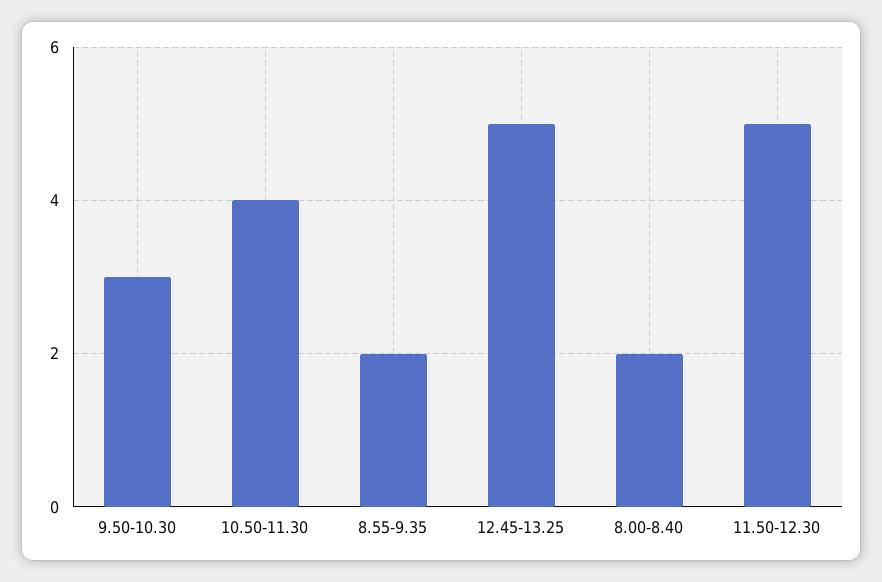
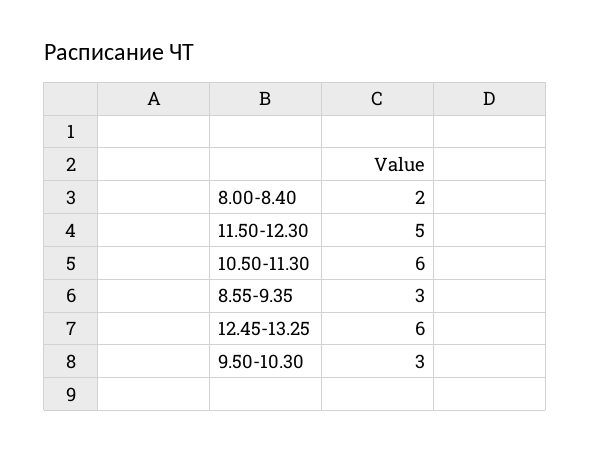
10.50-11.30: 4 -> 6
8.55-9.35: 2 -> 3
12.45-13.25: 5 -> 6

